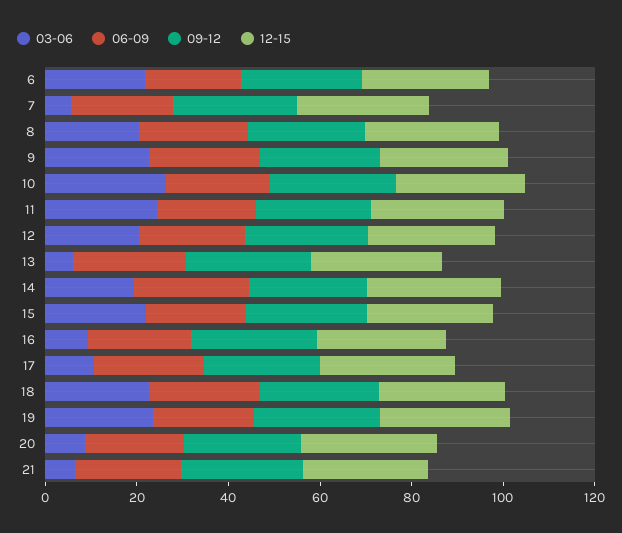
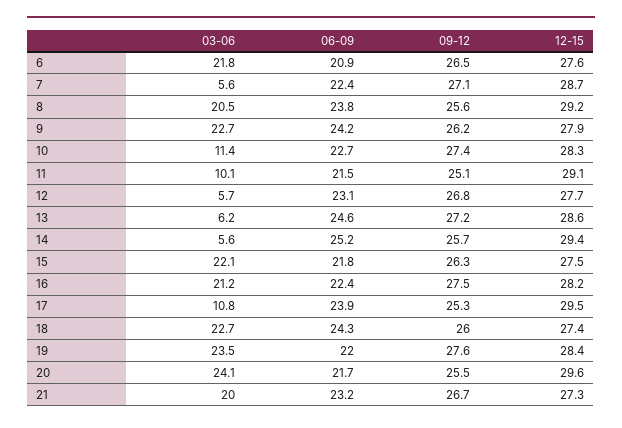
03-06, 10: 25 -> 11.4
03-06, 11: 25 -> 10.1
03-06, 12: 20 -> 5.7
03-06, 14: 20 -> 5.6
03-06, 16: 10 -> 21.2
03-06, 20: 10 -> 24.1
03-06, 21: 5 -> 20

